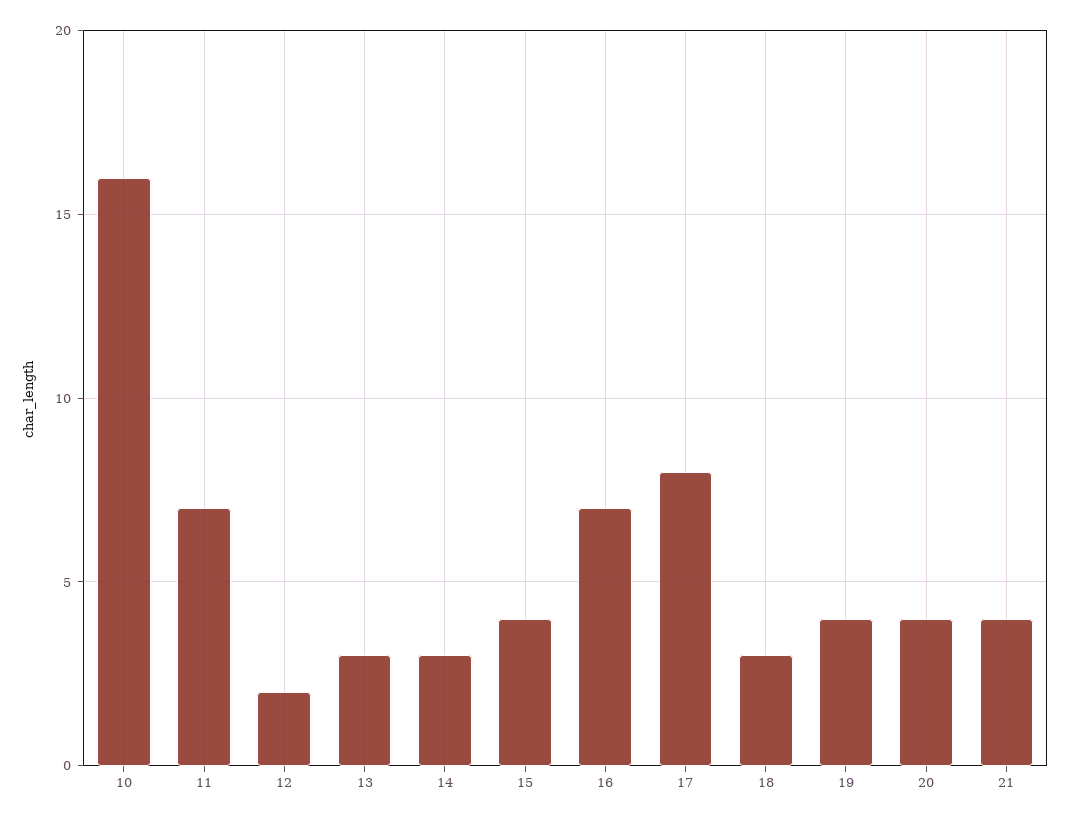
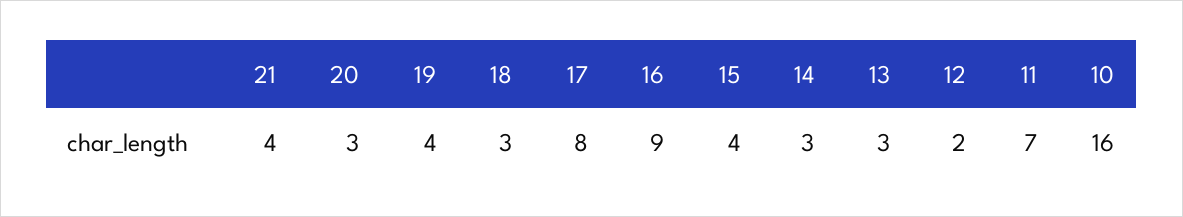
16: 7 -> 9
20: 4 -> 3

